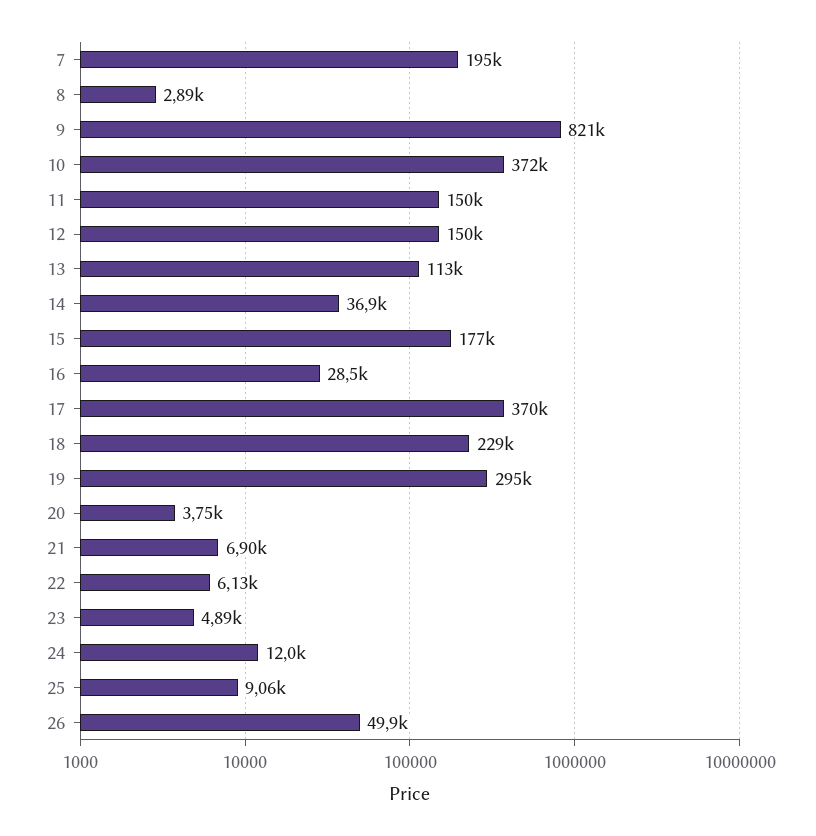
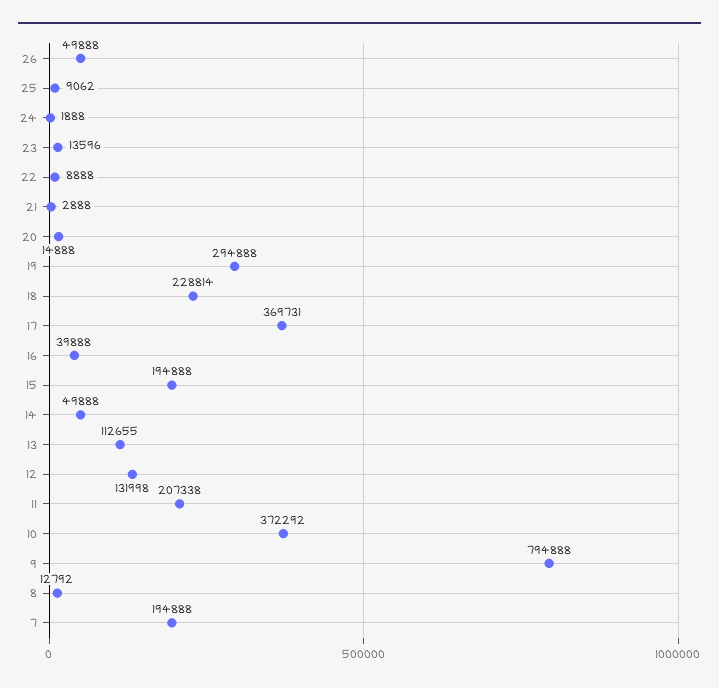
8: 2890 -> 12792
9: 821000 -> 794888
11: 150000 -> 207338
12: 150000 -> 131998
14: 36900 -> 49888
15: 177000 -> 194888
16: 28500 -> 39888
20: 3750 -> 14888
21: 6900 -> 2888
22: 6130 -> 8888
23: 4890 -> 13596
24: 12000 -> 1888

